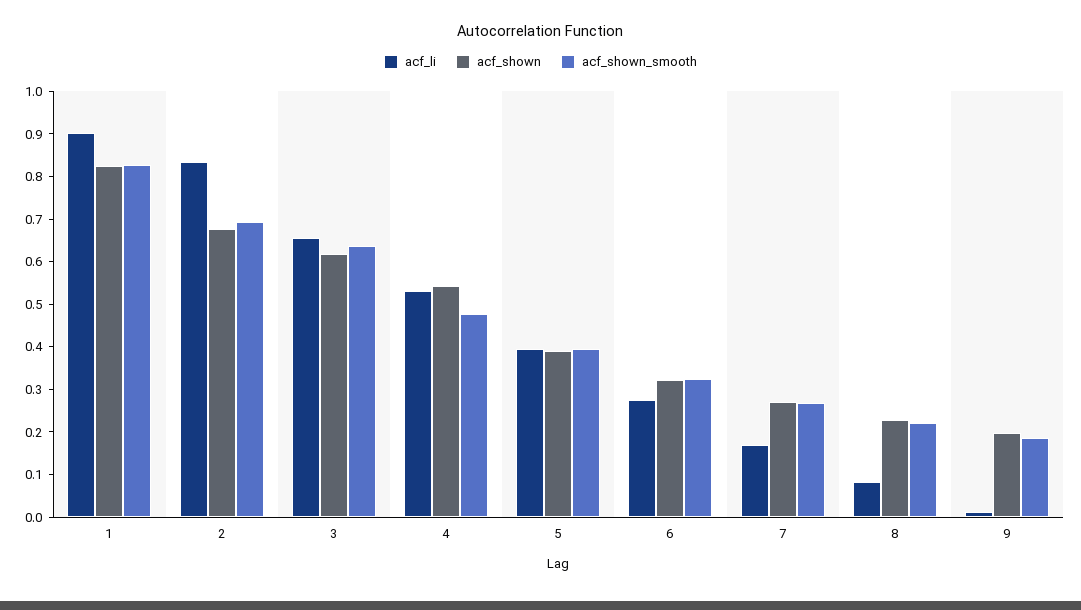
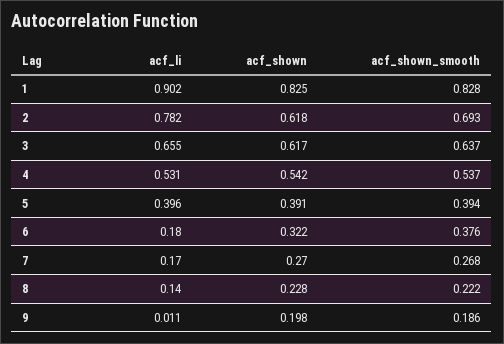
acf_li, 2: 0.84 -> 0.782
acf_shown, 2: 0.68 -> 0.618
acf_shown_smooth, 4: 0.48 -> 0.537
acf_li, 6: 0.28 -> 0.18
acf_shown_smooth, 6: 0.32 -> 0.376
acf_li, 8: 0.08 -> 0.14

